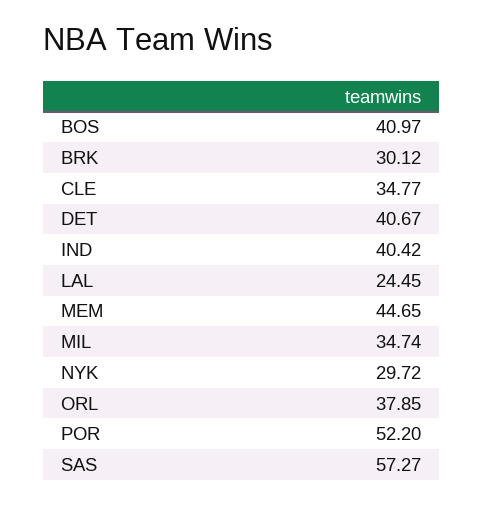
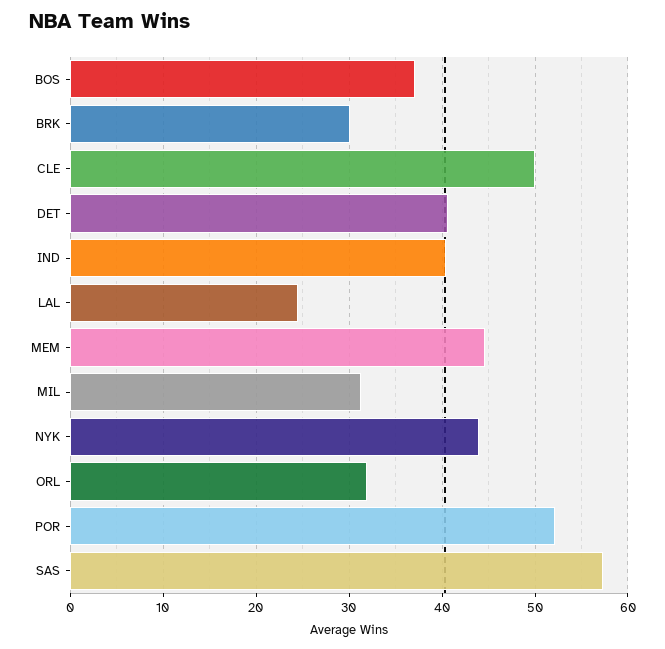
BOS: 40.97 -> 37
CLE: 34.77 -> 50
MIL: 34.74 -> 31
NYK: 29.72 -> 44
ORL: 37.85 -> 32

